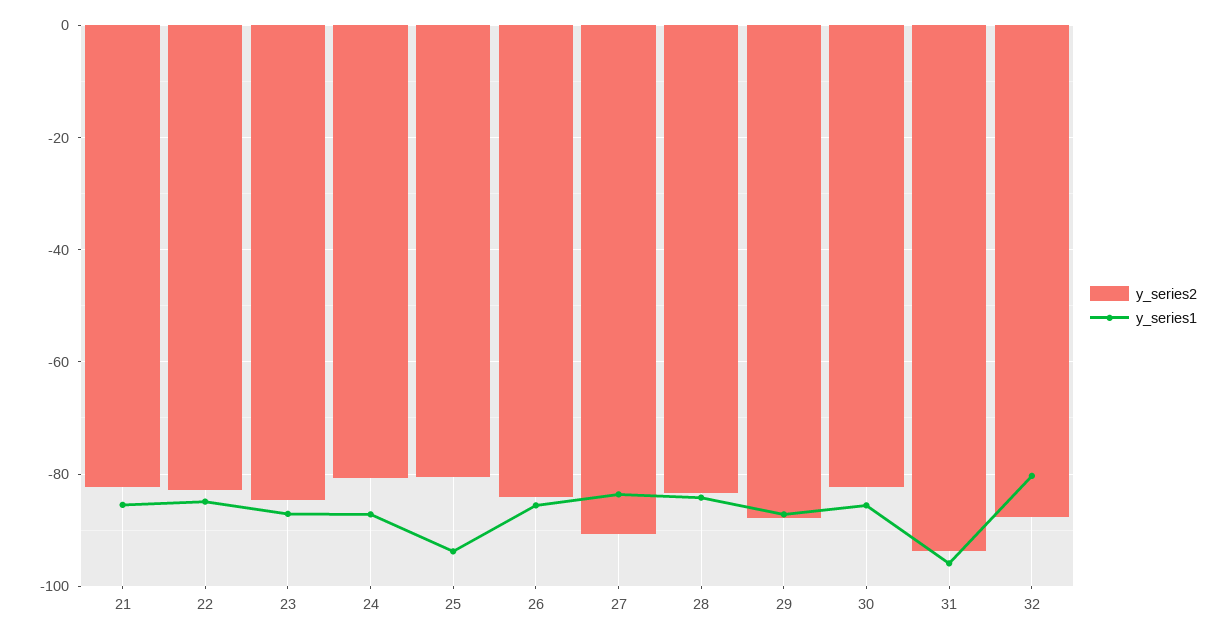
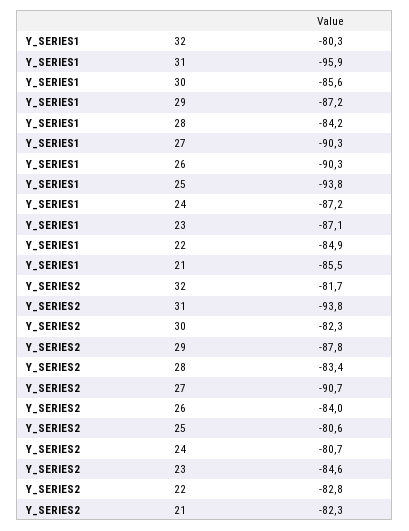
y_series1, 26: -86 -> -90.3
y_series1, 27: -84 -> -90.3
y_series2, 32: -88 -> -81.7

